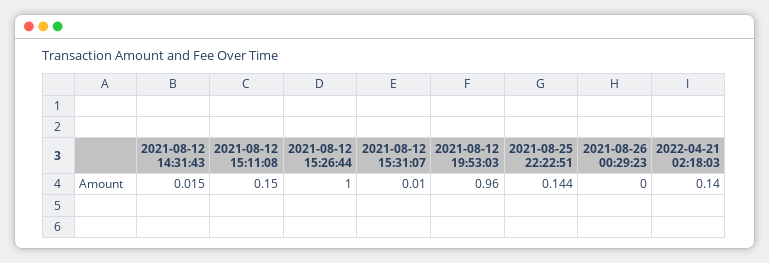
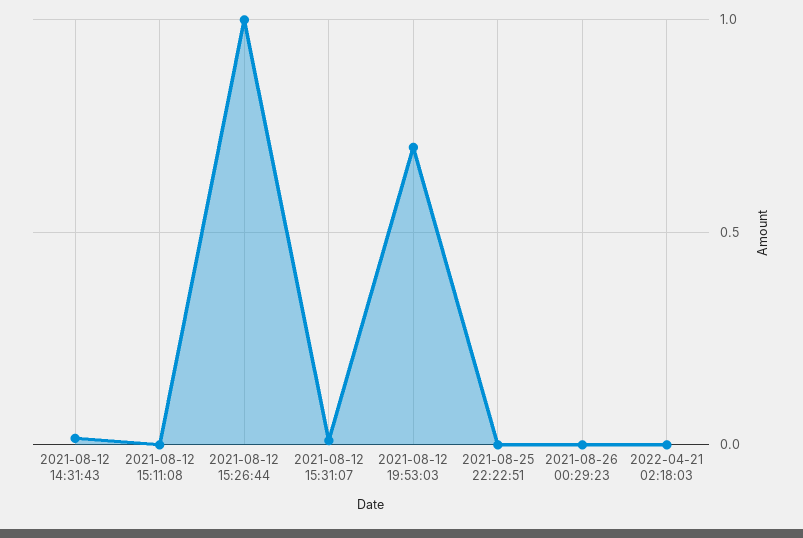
2021-08-12 15:11:08: 0.15 -> 0
2021-08-12 19:53:03: 0.96 -> 0.7
2021-08-25 22:22:51: 0.144 -> 0
2022-04-21 02:18:03: 0.14 -> 0

